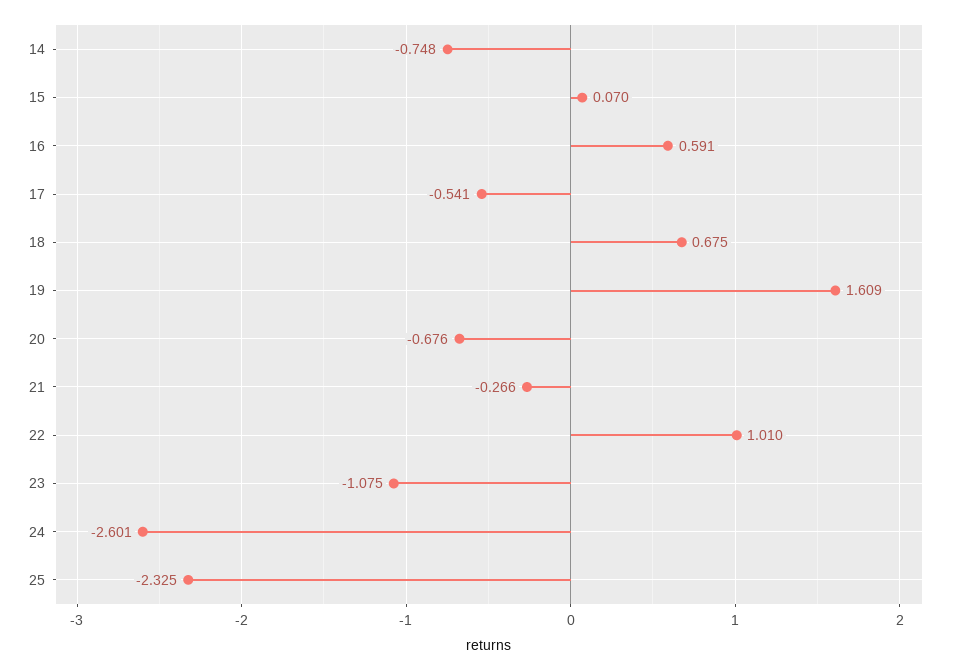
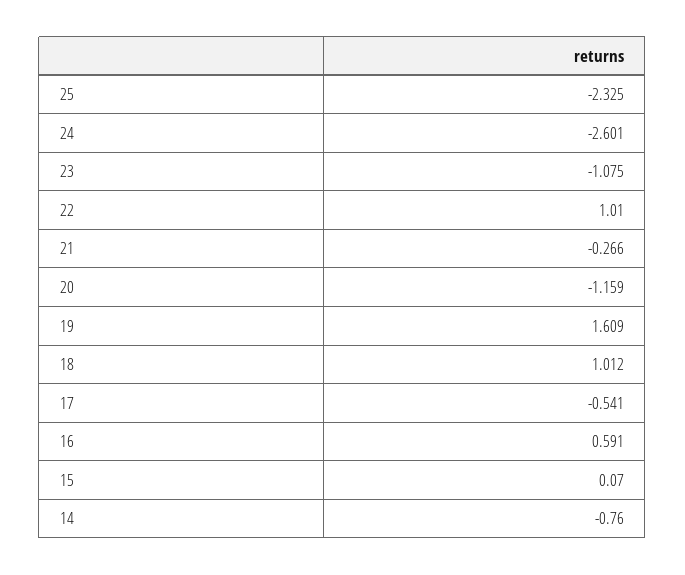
14: -0.748 -> -0.76
18: 0.675 -> 1.012
20: -0.676 -> -1.159

